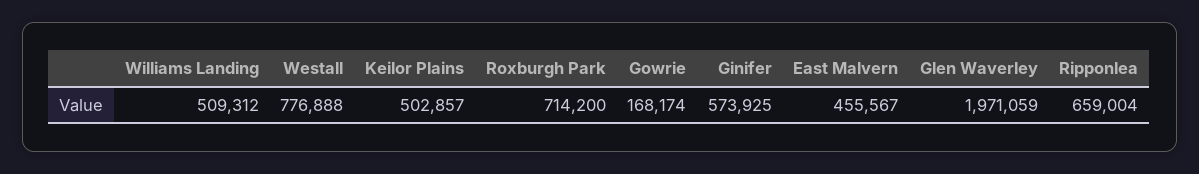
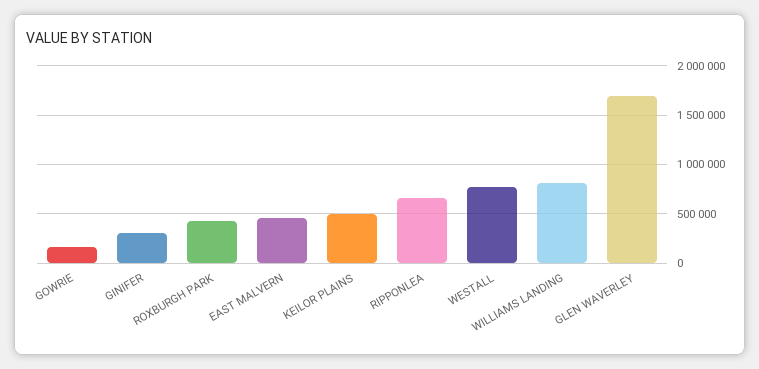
Williams Landing: 509312 -> 800000
Roxburgh Park: 714200 -> 400000
Ginifer: 573925 -> 300000
Glen Waverley: 1971059 -> 1700000

